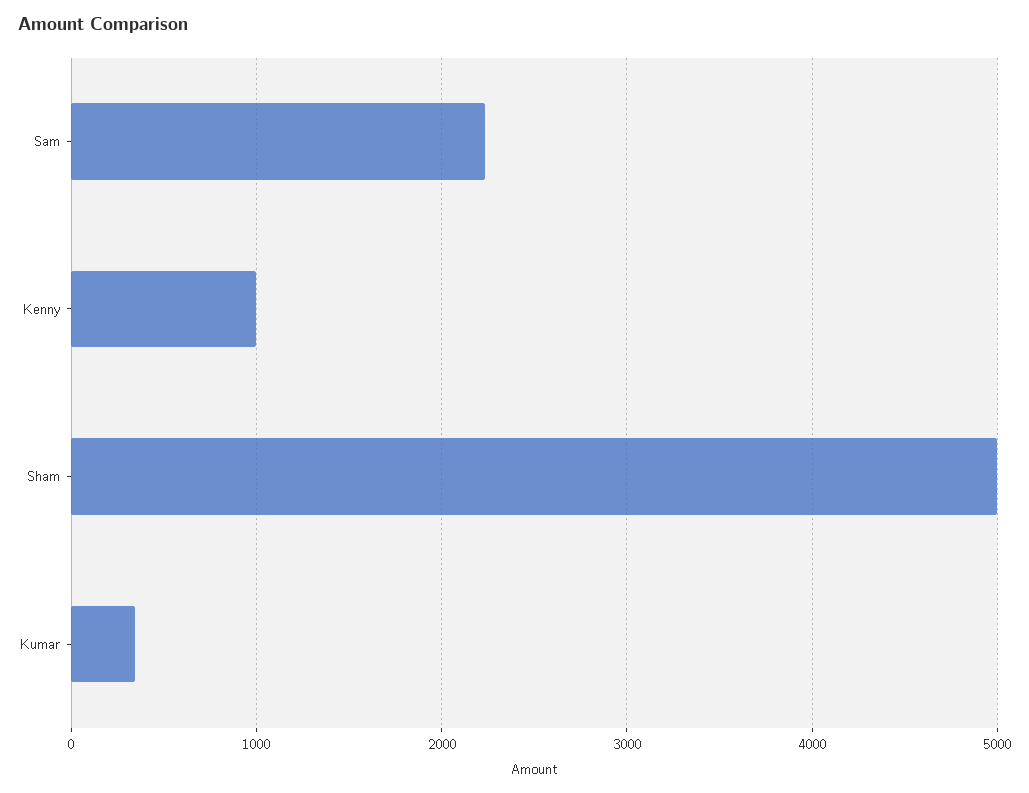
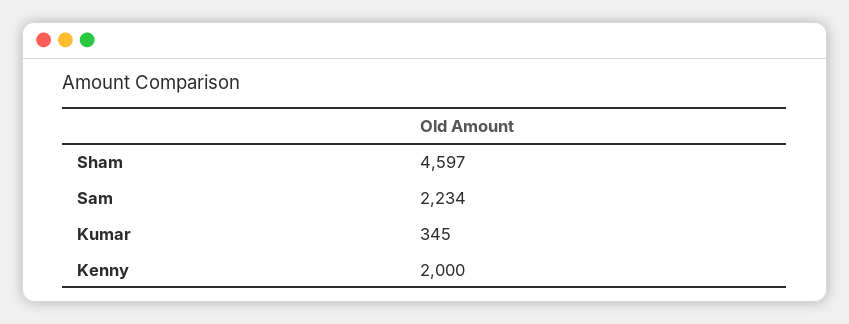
Kenny: 1000 -> 2000
Sham: 5000 -> 4597

